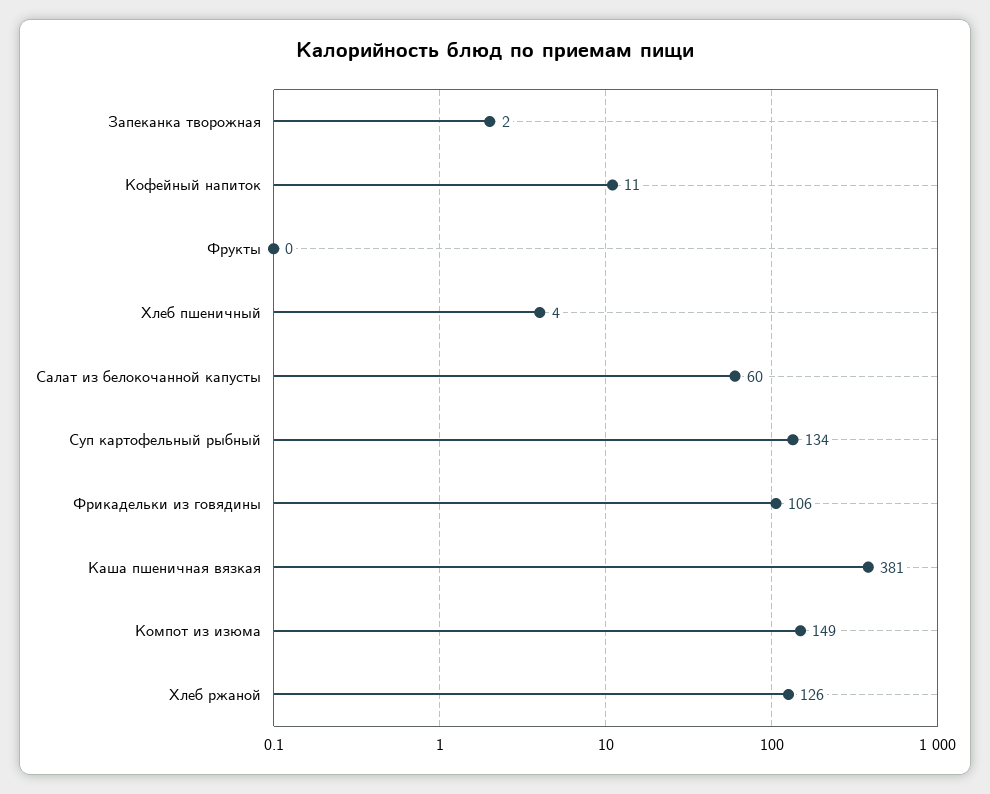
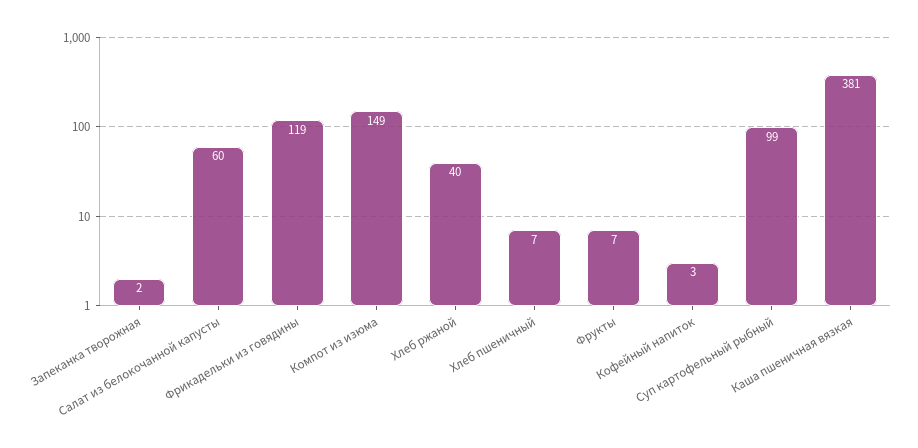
Кофейный напиток: 11 -> 3
Фрукты: 0 -> 7
Хлеб пшеничный: 4 -> 7
Суп картофельный рыбный: 134 -> 99
Фрикадельки из говядины: 106 -> 119
Хлеб ржаной: 126 -> 40

